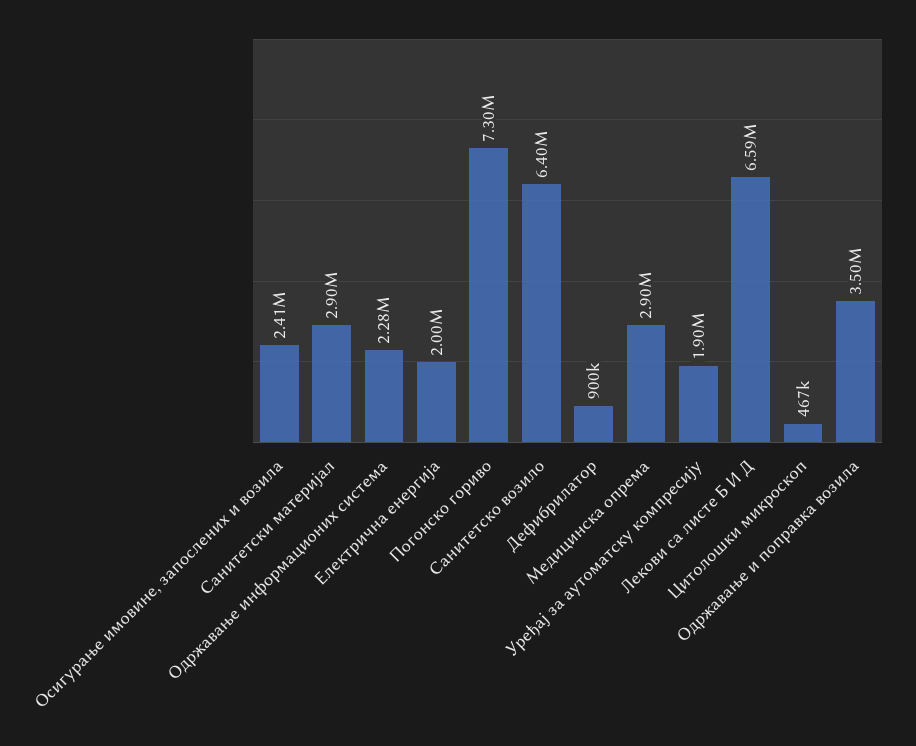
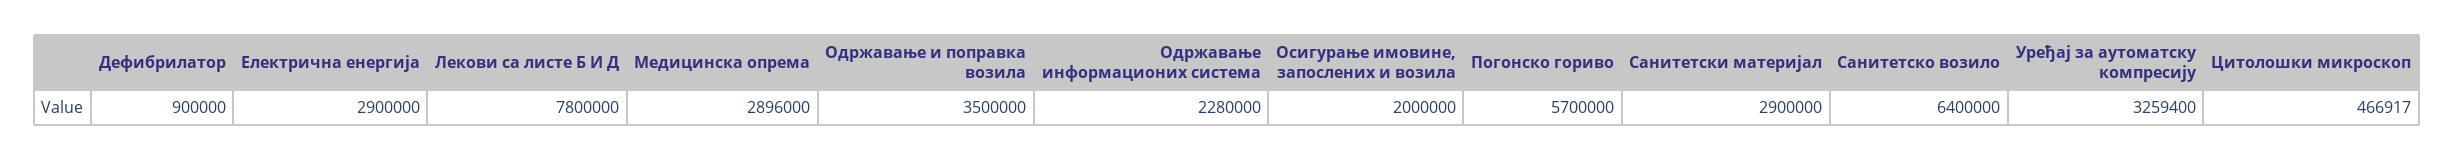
Осигурање имовине, запослених и возила: 2410000 -> 2000000
Електрична енергија: 2000000 -> 2900000
Погонско гориво: 7300000 -> 5700000
Уређај за аутоматску компресију: 1900000 -> 3259400
Лекови са листе Б И Д: 6590000 -> 7800000

